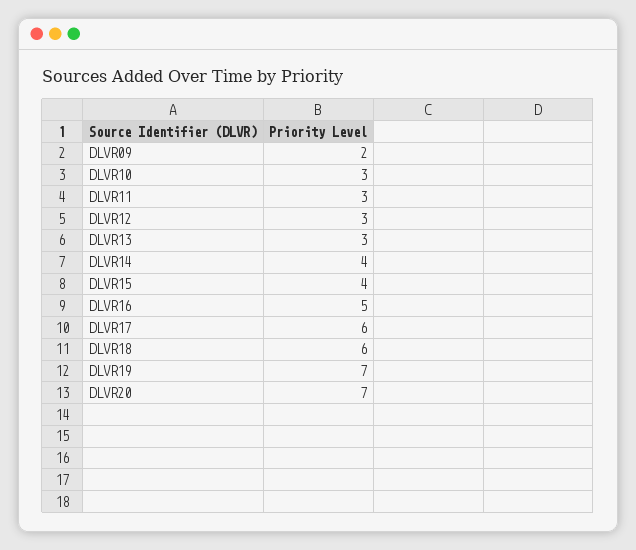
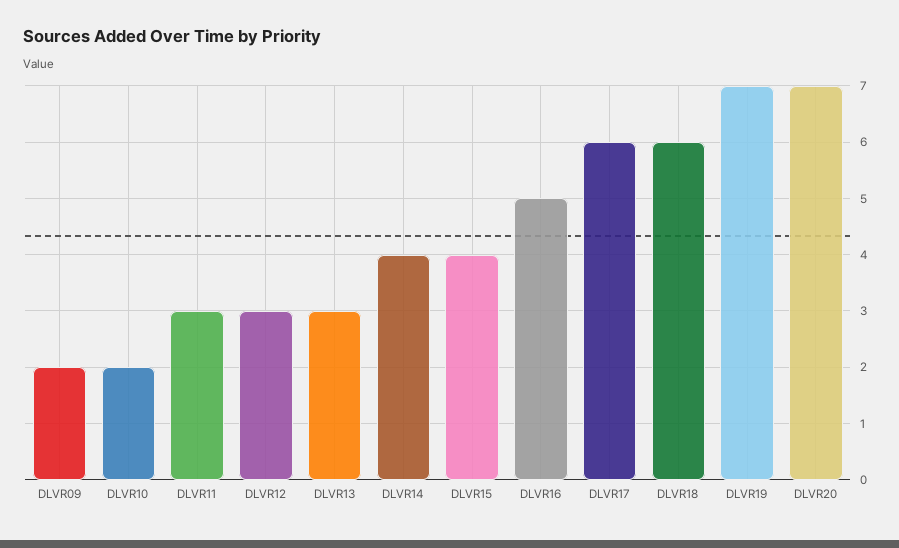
DLVR10: 3 -> 2

